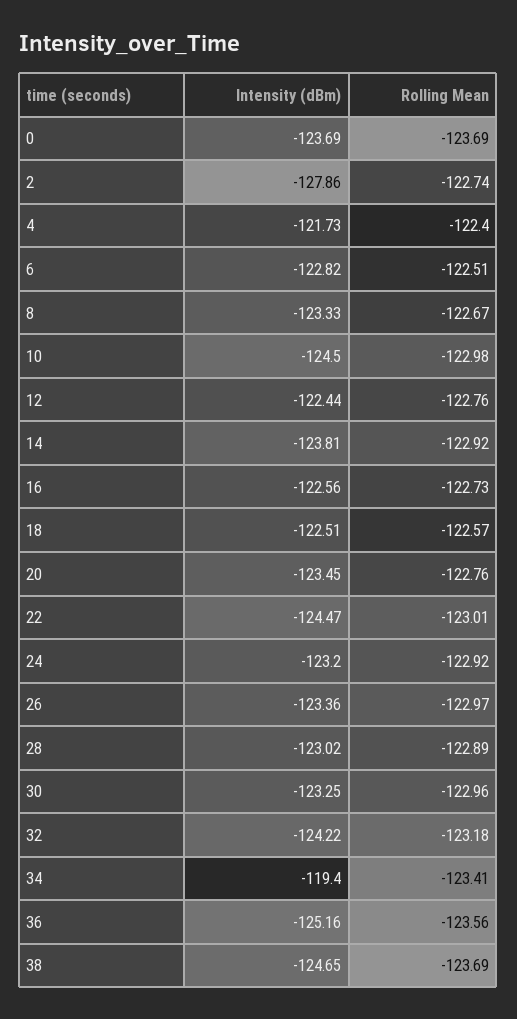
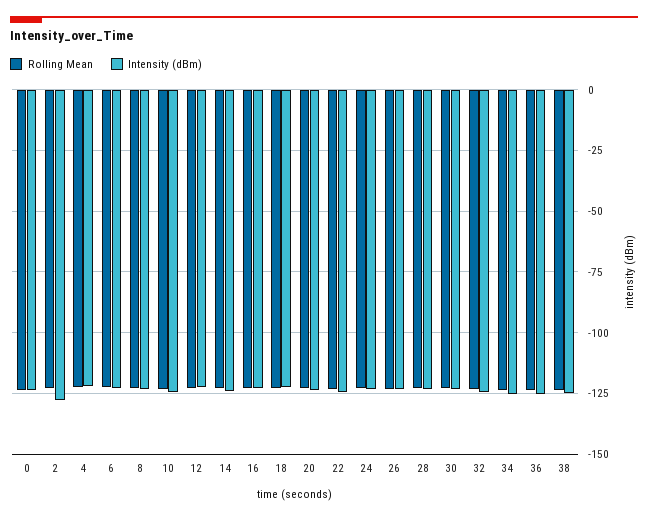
Intensity (dBm), 34: -119.4 -> -125

